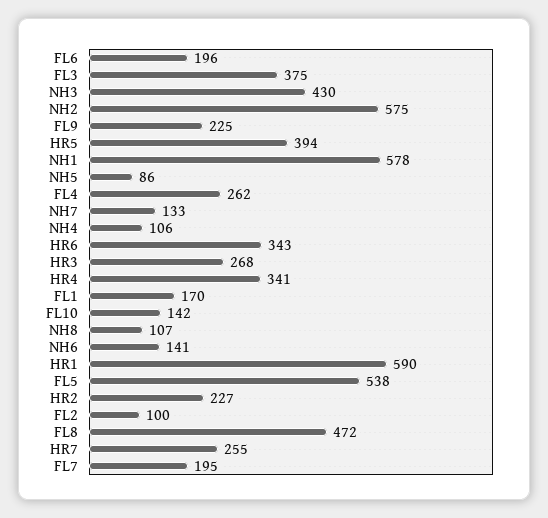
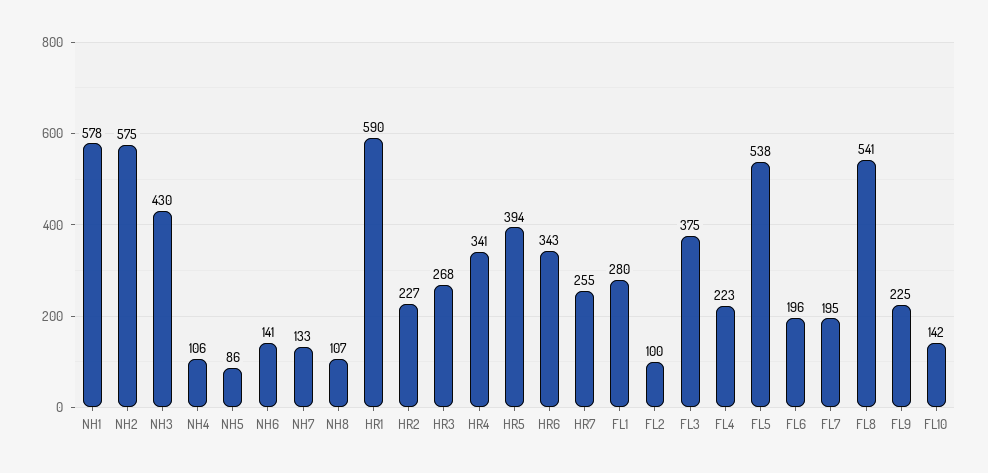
FL4: 262 -> 223
FL1: 170 -> 280
FL8: 472 -> 541

